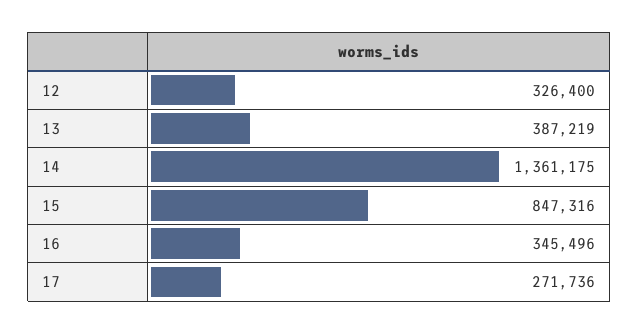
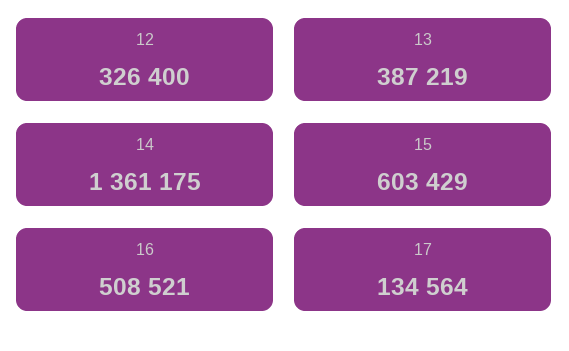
15: 847316 -> 603429
16: 345496 -> 508521
17: 271736 -> 134564

